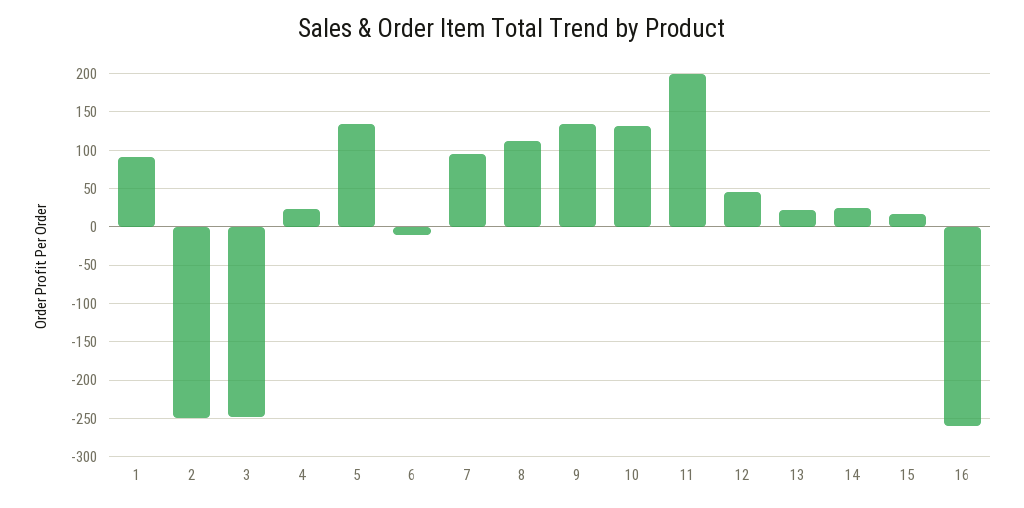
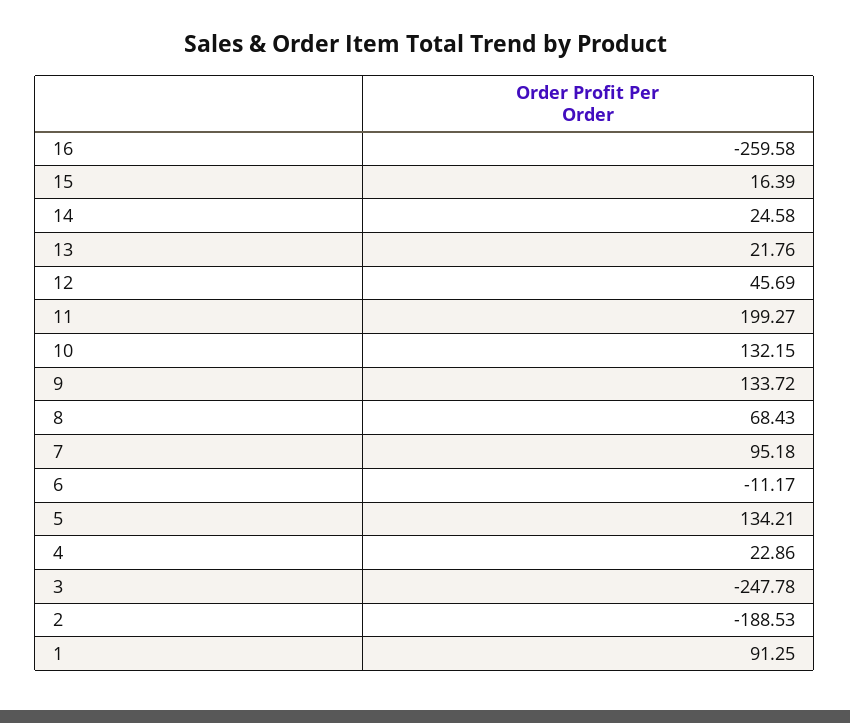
2: -250 -> -188.53
8: 110 -> 68.43

